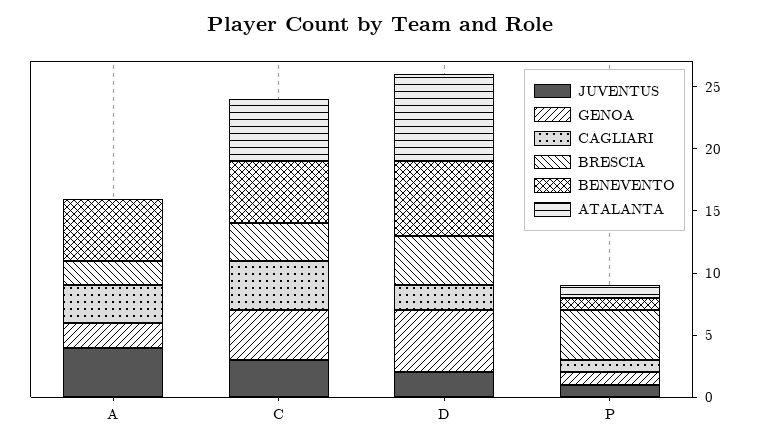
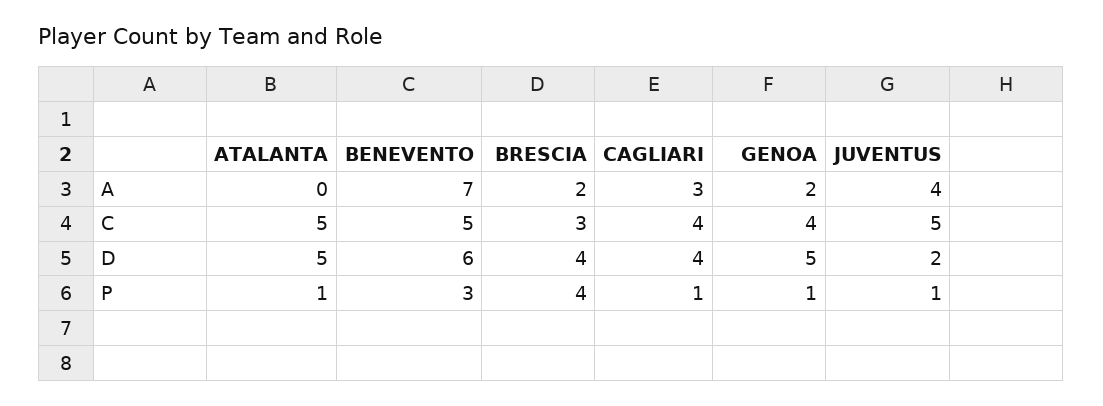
BENEVENTO, A: 5 -> 7
JUVENTUS, C: 3 -> 5
CAGLIARI, D: 2 -> 4
ATALANTA, D: 7 -> 5
BENEVENTO, P: 1 -> 3

